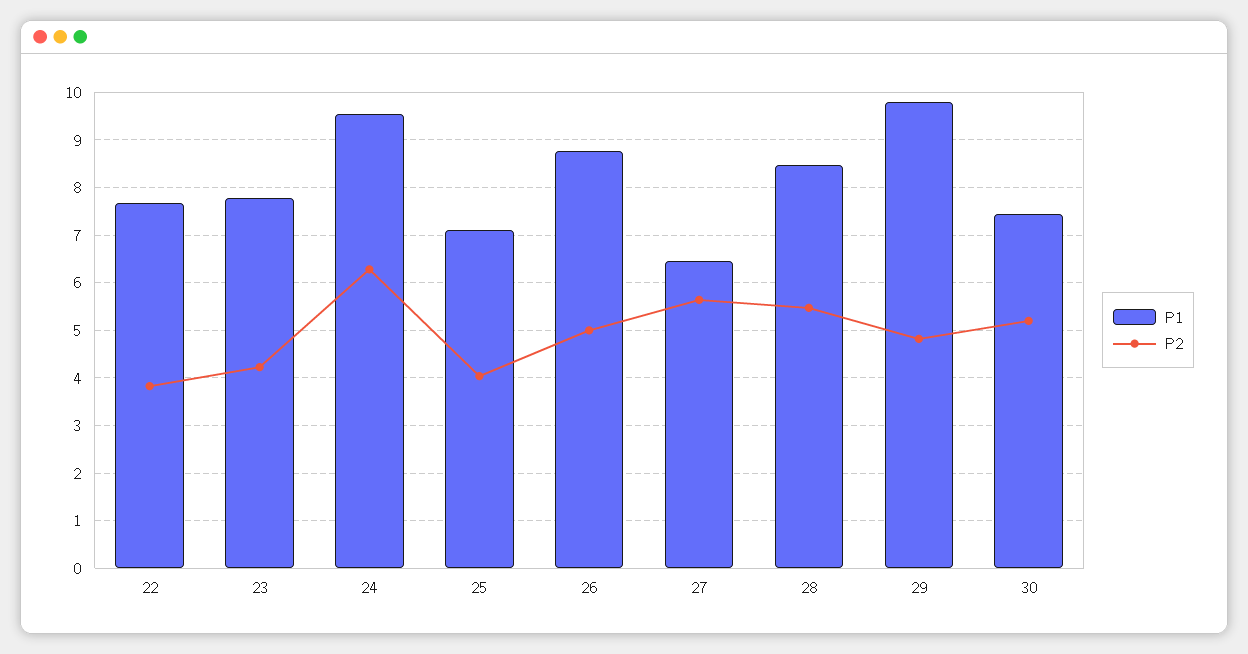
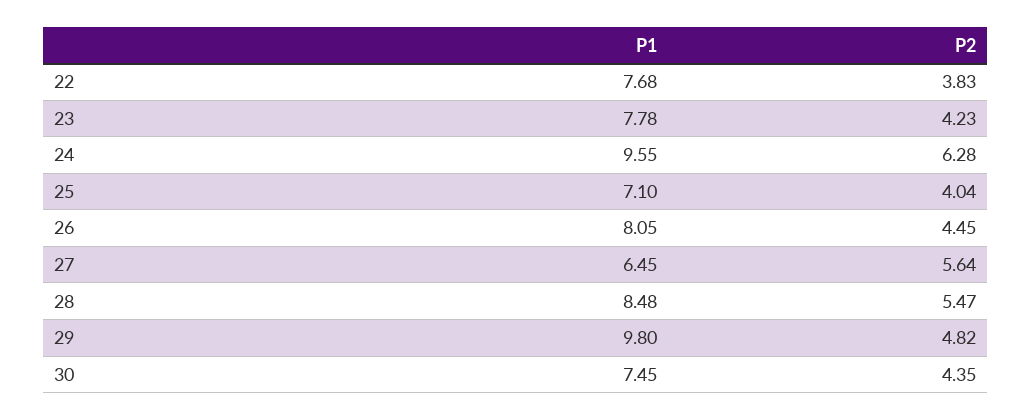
P1, 26: 8.8 -> 8.05
P2, 26: 5 -> 4.45
P2, 30: 5.2 -> 4.35

